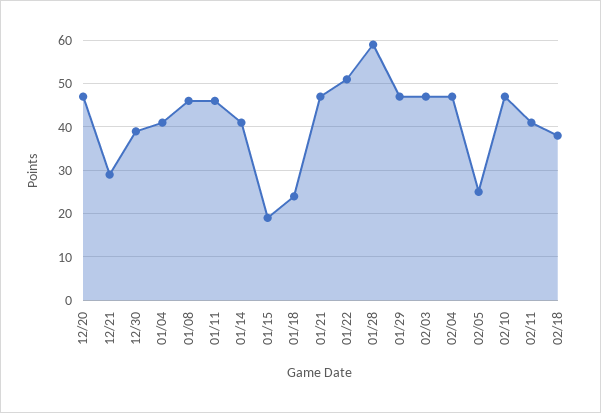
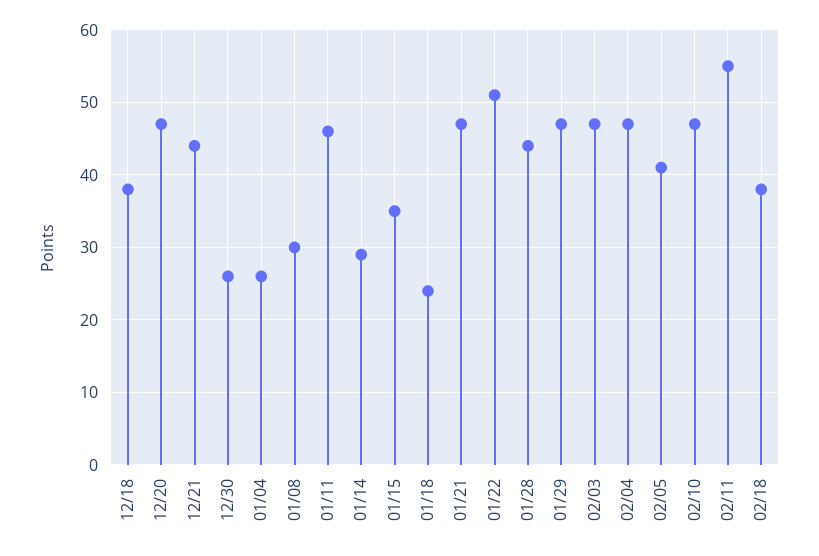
12/21: 30 -> 44
12/30: 40 -> 26
01/04: 40 -> 26
01/08: 45 -> 30
01/14: 40 -> 29
01/15: 20 -> 35
01/28: 60 -> 44
02/05: 25 -> 41
02/11: 40 -> 55
12/18: none -> 38

